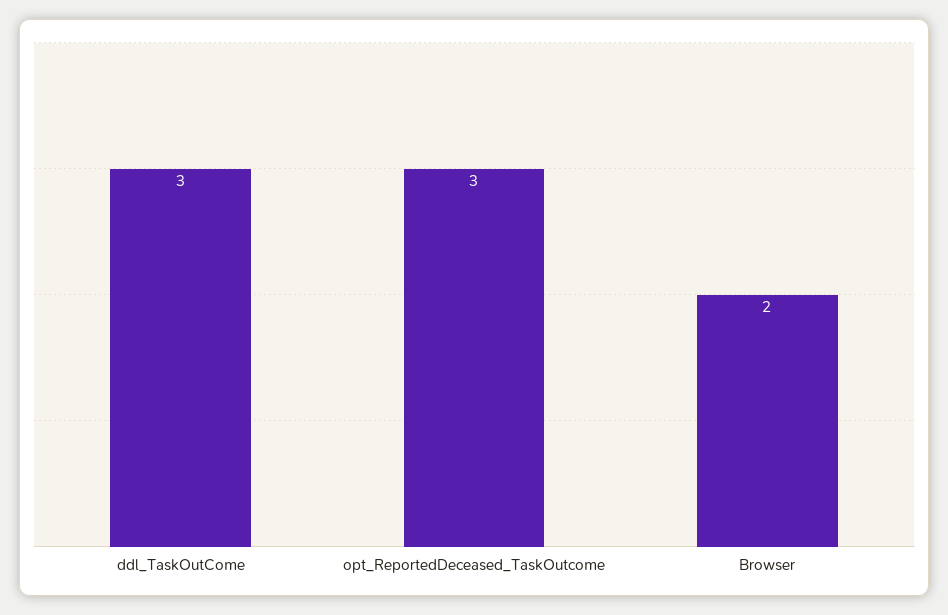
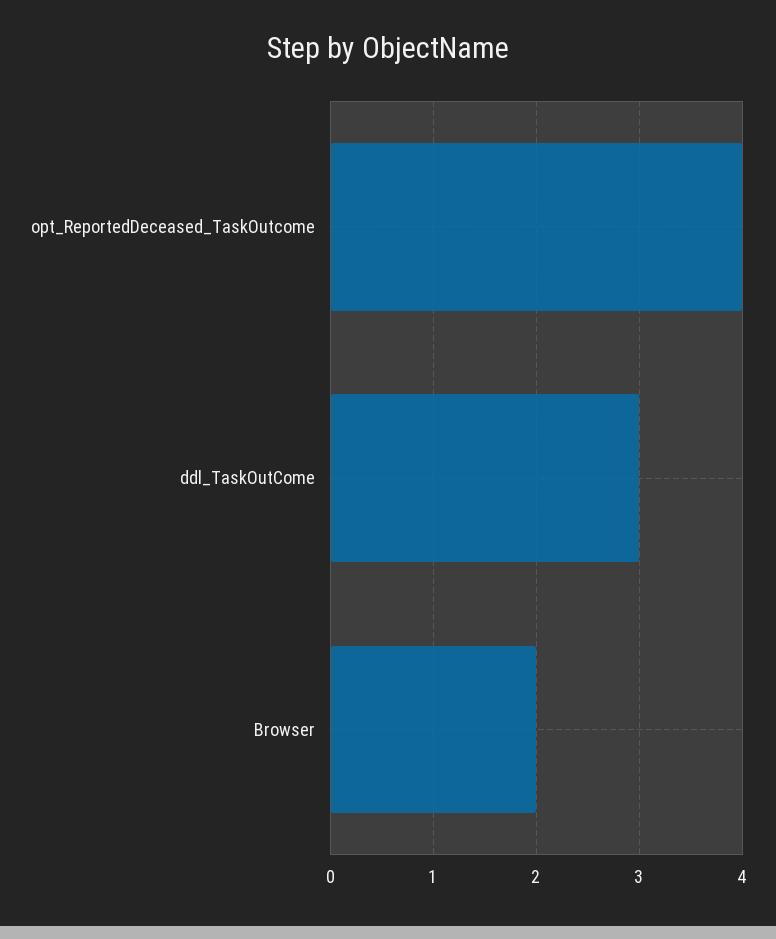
opt_ReportedDeceased_TaskOutcome: 3 -> 4

